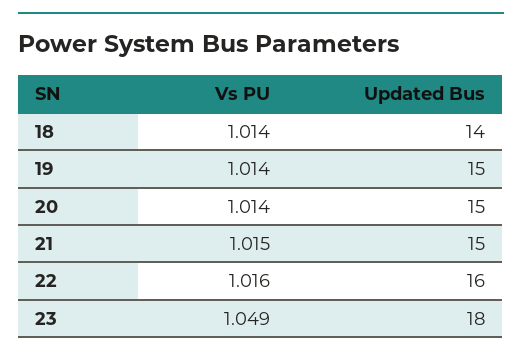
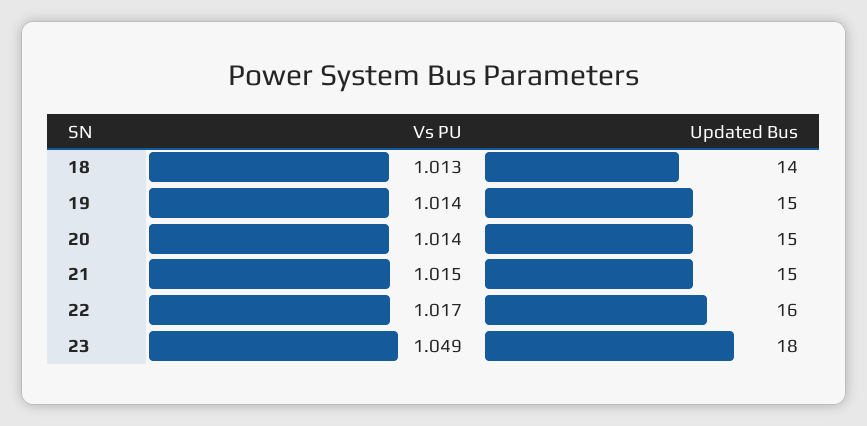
Vs PU, 18: 1.014 -> 1.013
Vs PU, 22: 1.016 -> 1.017

